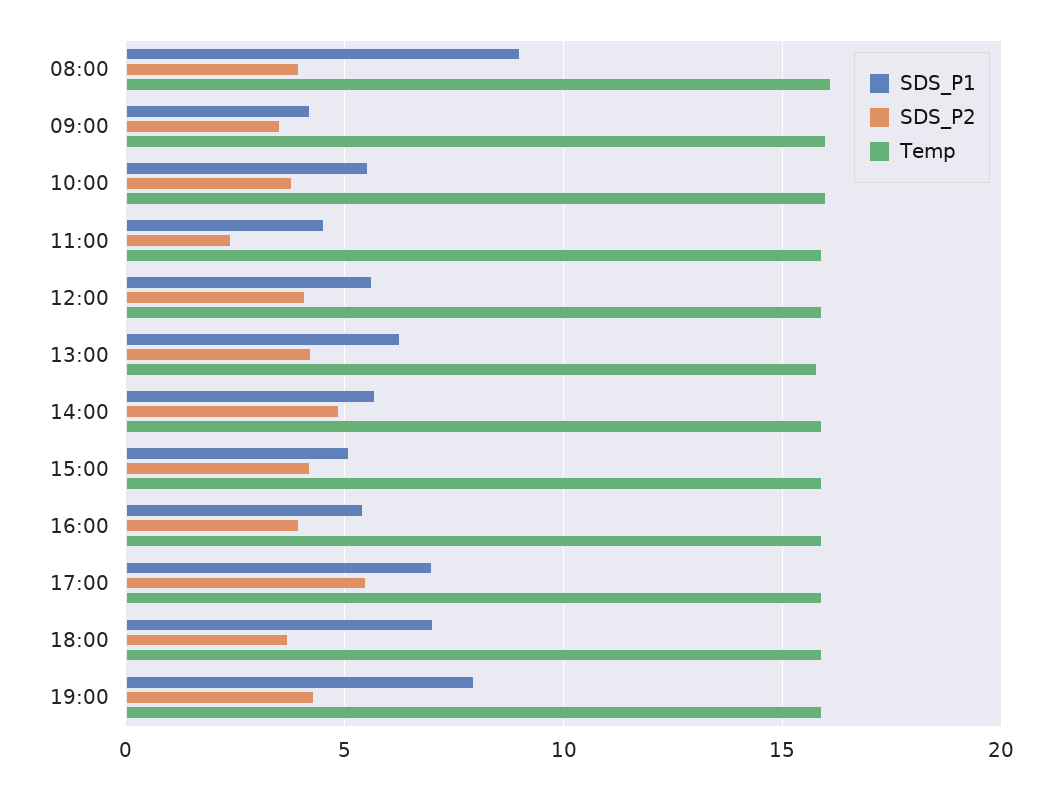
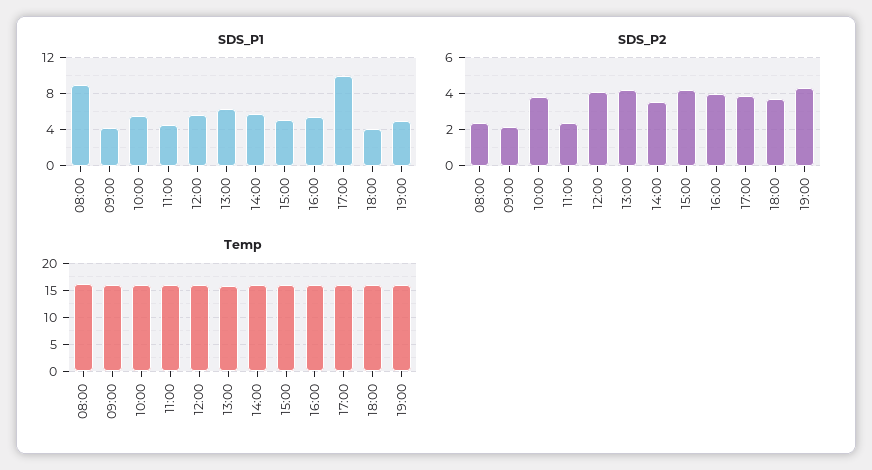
SDS_P2, 08:00: 4 -> 2.5
SDS_P2, 09:00: 3.5 -> 2
SDS_P2, 14:00: 5 -> 3.5
SDS_P1, 17:00: 7 -> 10
SDS_P2, 17:00: 5.5 -> 4
SDS_P1, 18:00: 7 -> 4
SDS_P1, 19:00: 8 -> 5

